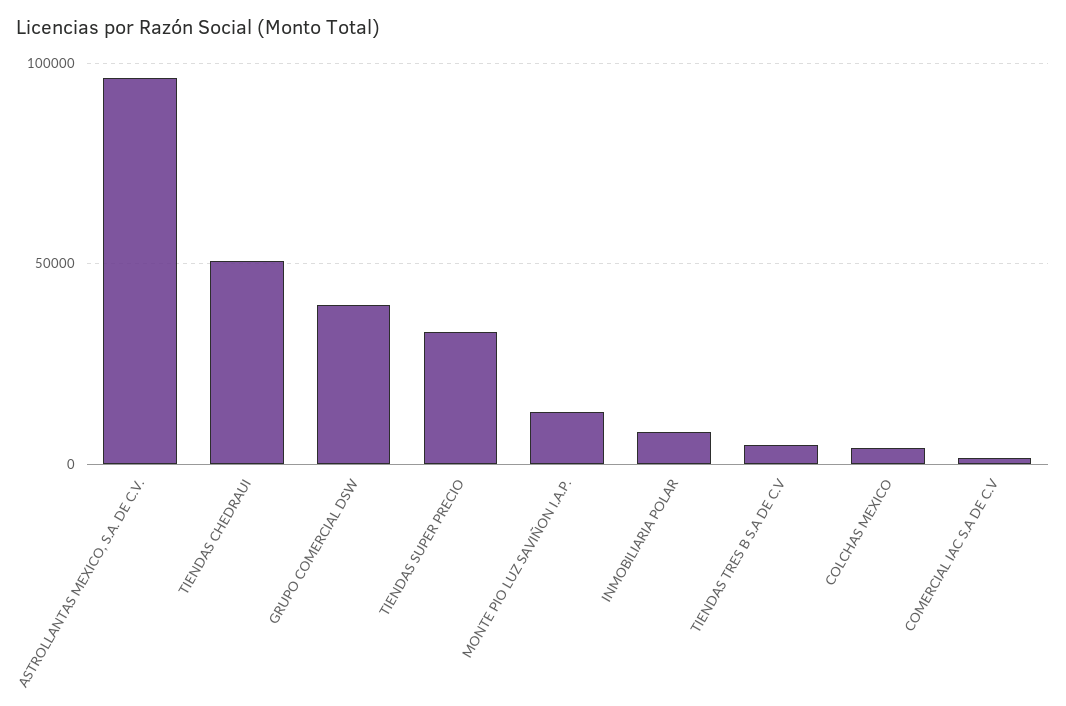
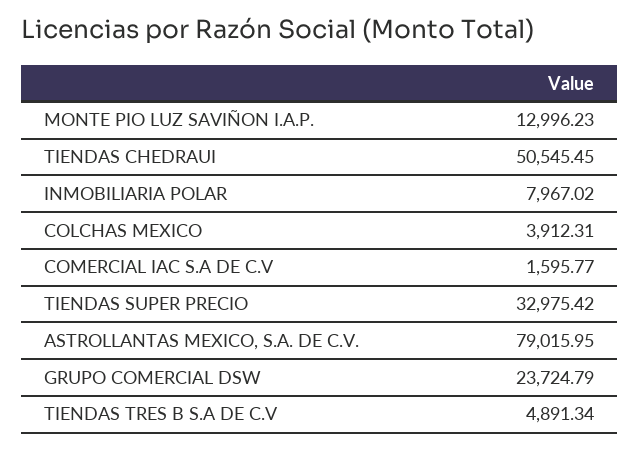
ASTROLLANTAS MEXICO, S.A. DE C.V.: 95000 -> 79015.95
GRUPO COMERCIAL DSW: 40000 -> 23724.79

